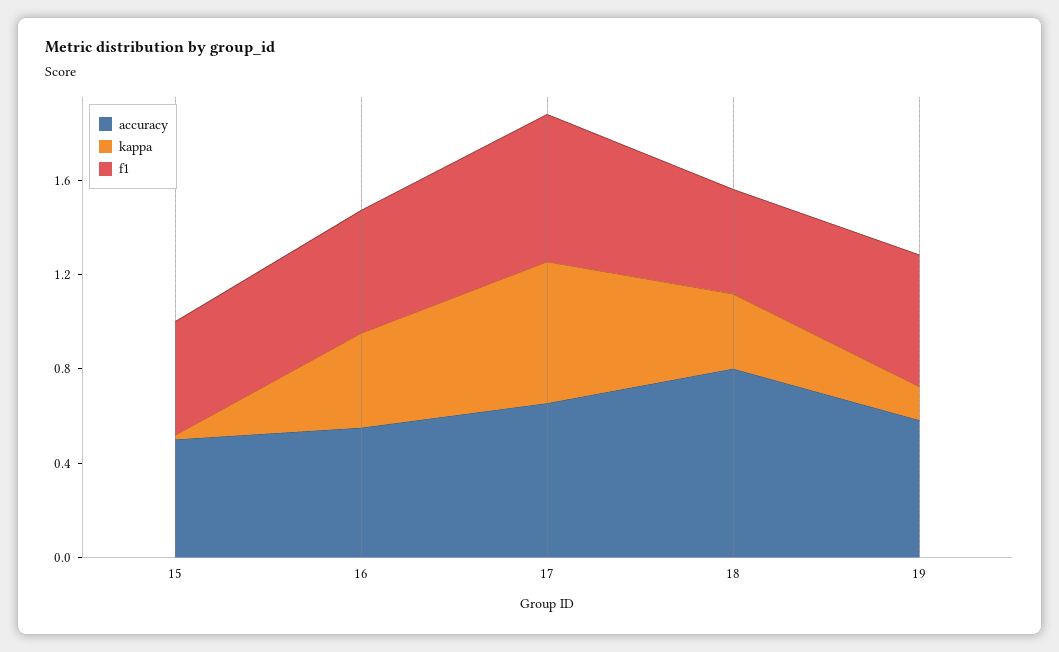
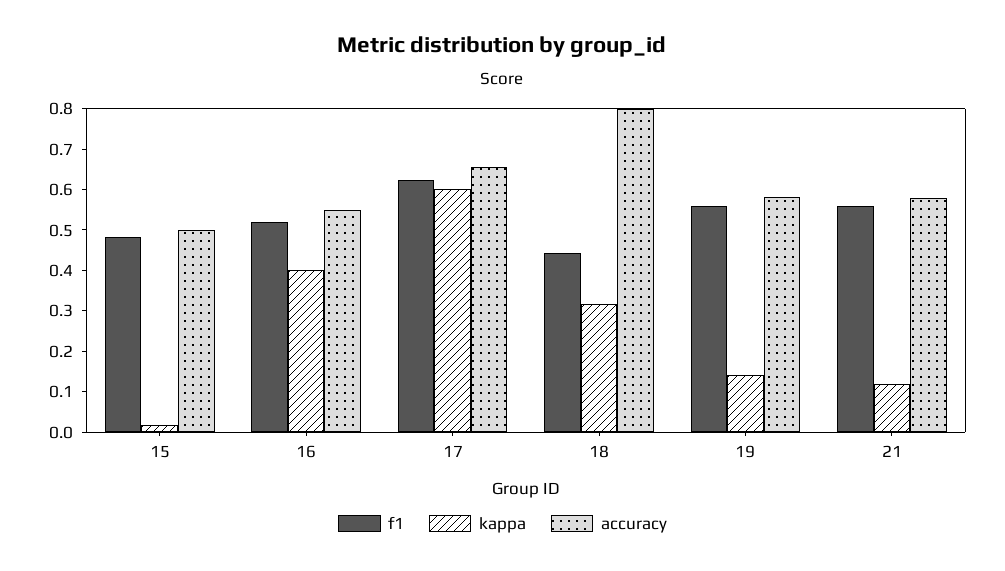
f1, 21: none -> 0.56
kappa, 21: none -> 0.12
accuracy, 21: none -> 0.58

